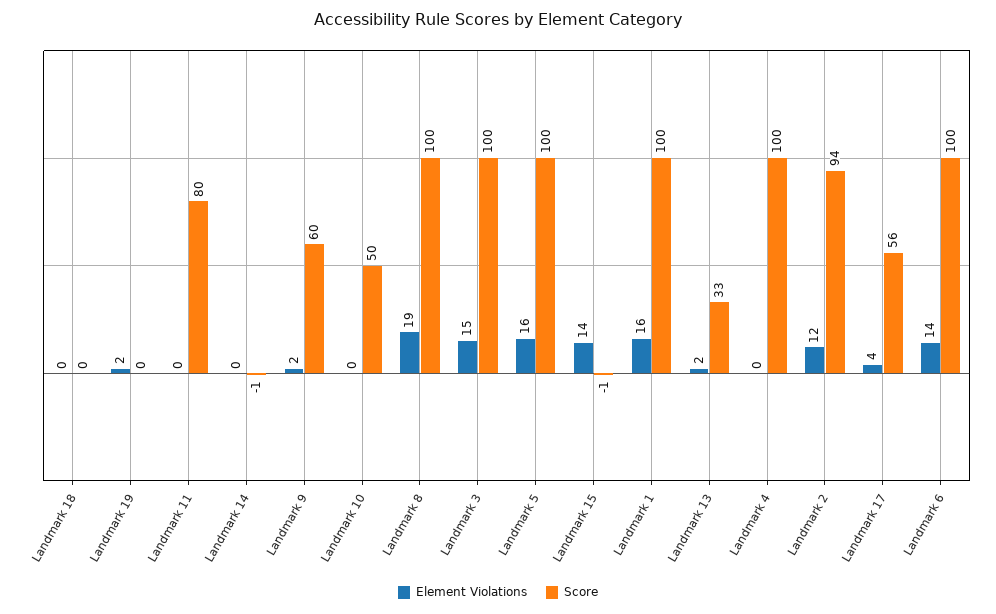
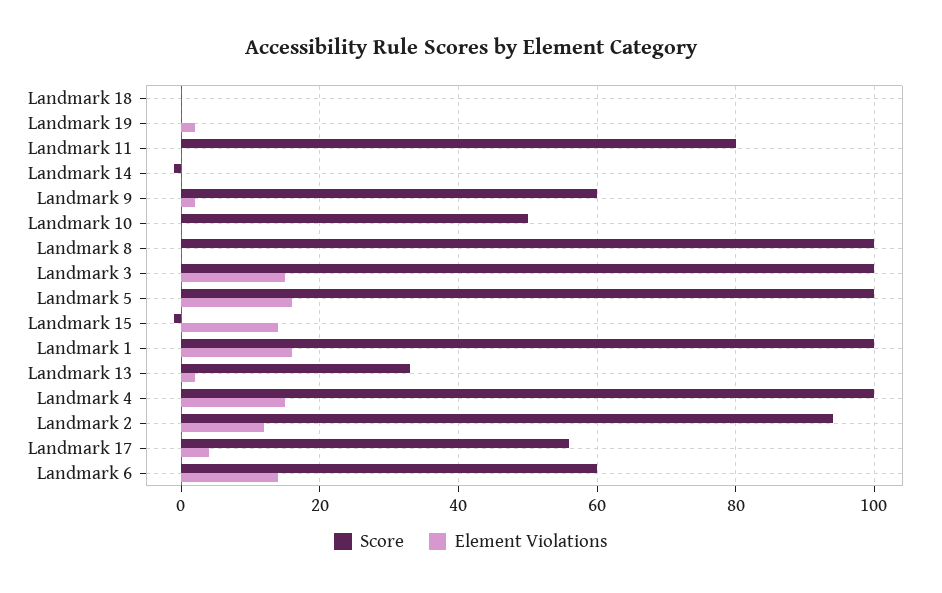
Element Violations, Landmark 8: 19 -> 0
Element Violations, Landmark 4: 0 -> 15
Score, Landmark 6: 100 -> 60

